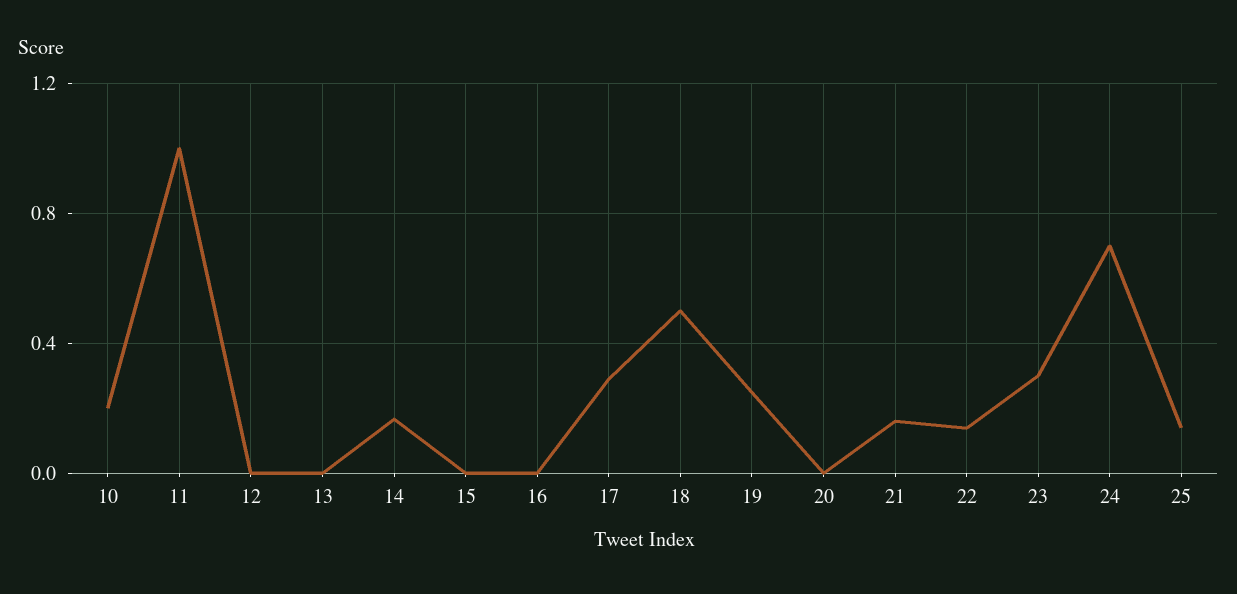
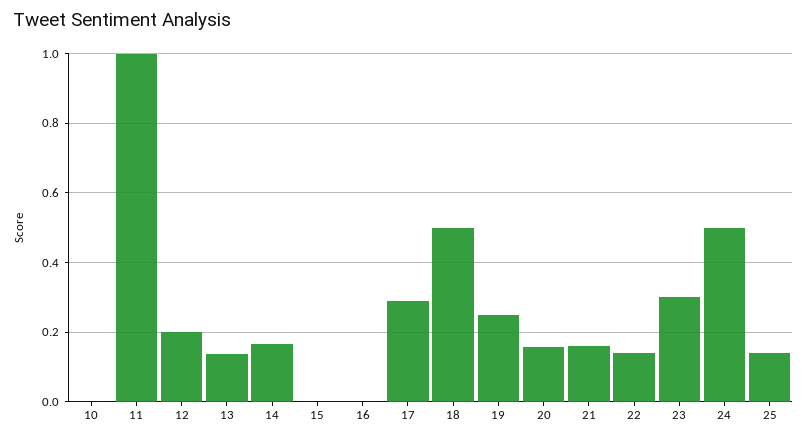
10: 0.2 -> 0
12: 0 -> 0.2
13: 0 -> 0.14
20: 0 -> 0.16
24: 0.7 -> 0.5

